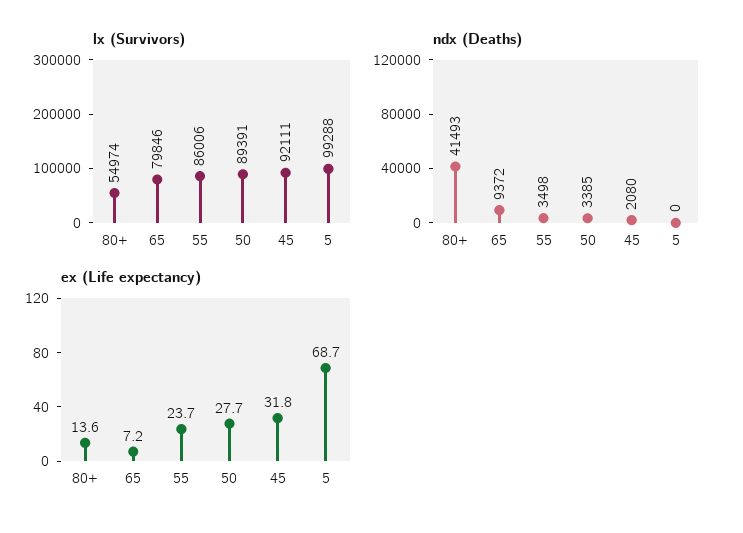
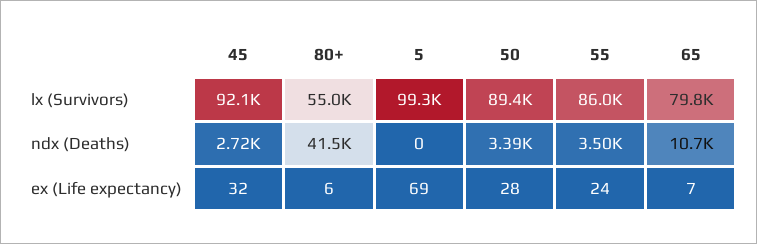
ndx (Deaths), 65: 9372 -> 10700
ndx (Deaths), 45: 2080 -> 2720
ex (Life expectancy), 80+: 13.6 -> 6

